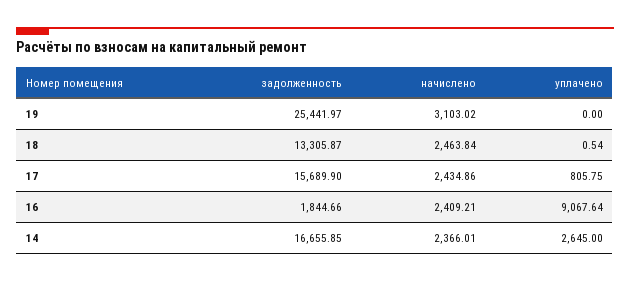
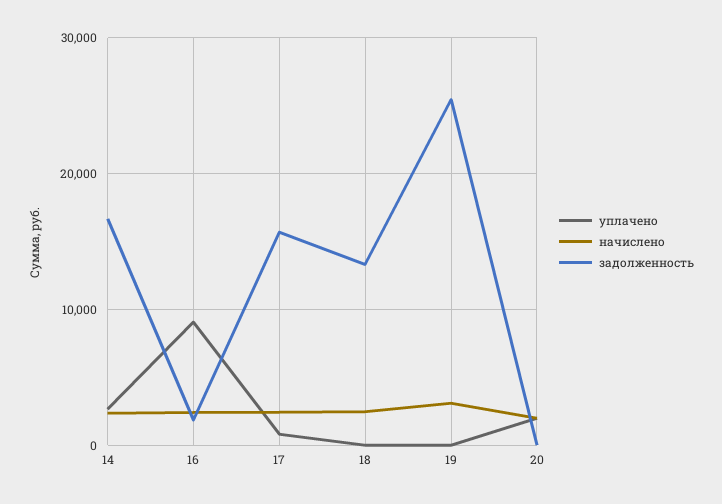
уплачено, 20: none -> 2000
начислено, 20: none -> 2000
задолженность, 20: none -> 0

